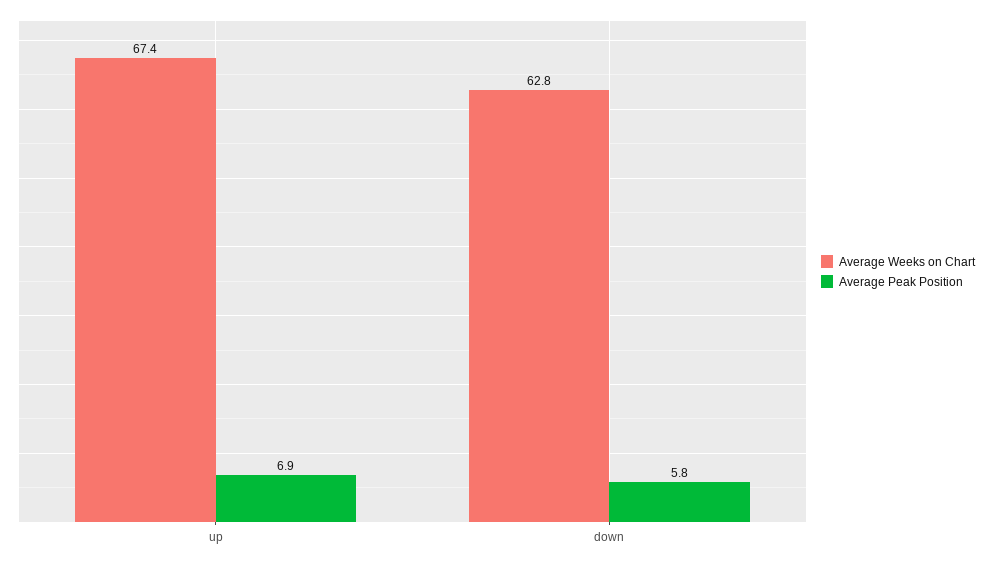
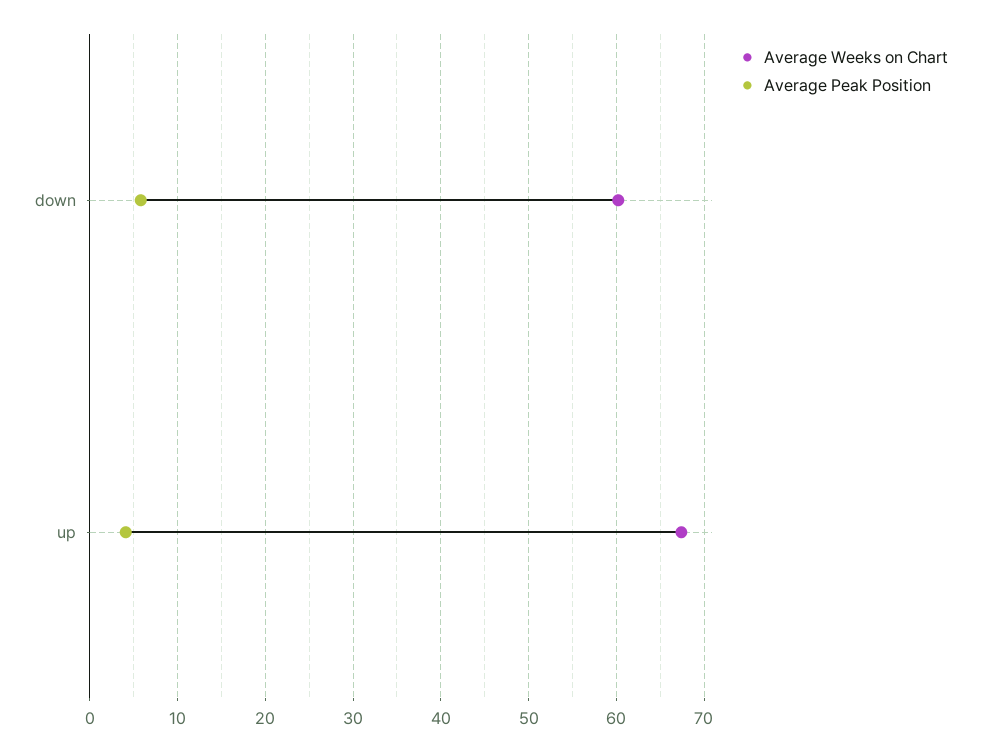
Average Peak Position, up: 6.9 -> 4
Average Weeks on Chart, down: 62.8 -> 60

